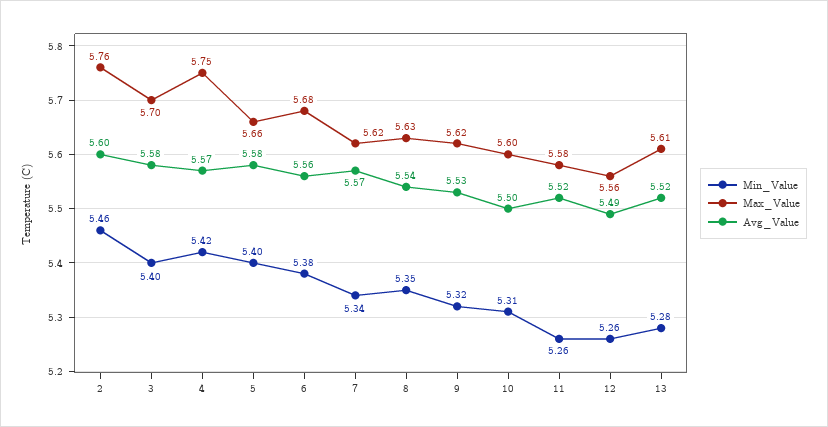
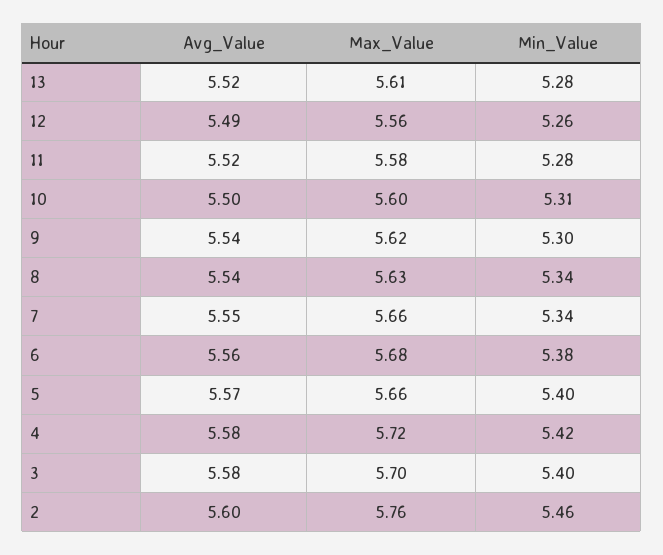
Max_Value, 4: 5.75 -> 5.72
Avg_Value, 4: 5.57 -> 5.58
Avg_Value, 5: 5.58 -> 5.57
Max_Value, 7: 5.62 -> 5.66
Avg_Value, 7: 5.57 -> 5.55
Min_Value, 8: 5.35 -> 5.34
Min_Value, 9: 5.32 -> 5.3
Avg_Value, 9: 5.53 -> 5.54
Min_Value, 11: 5.26 -> 5.28

